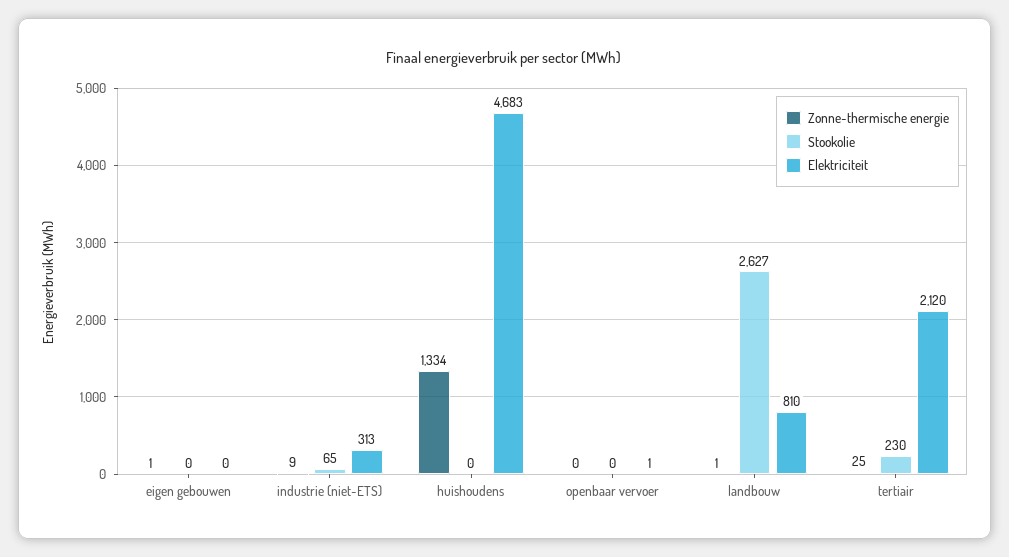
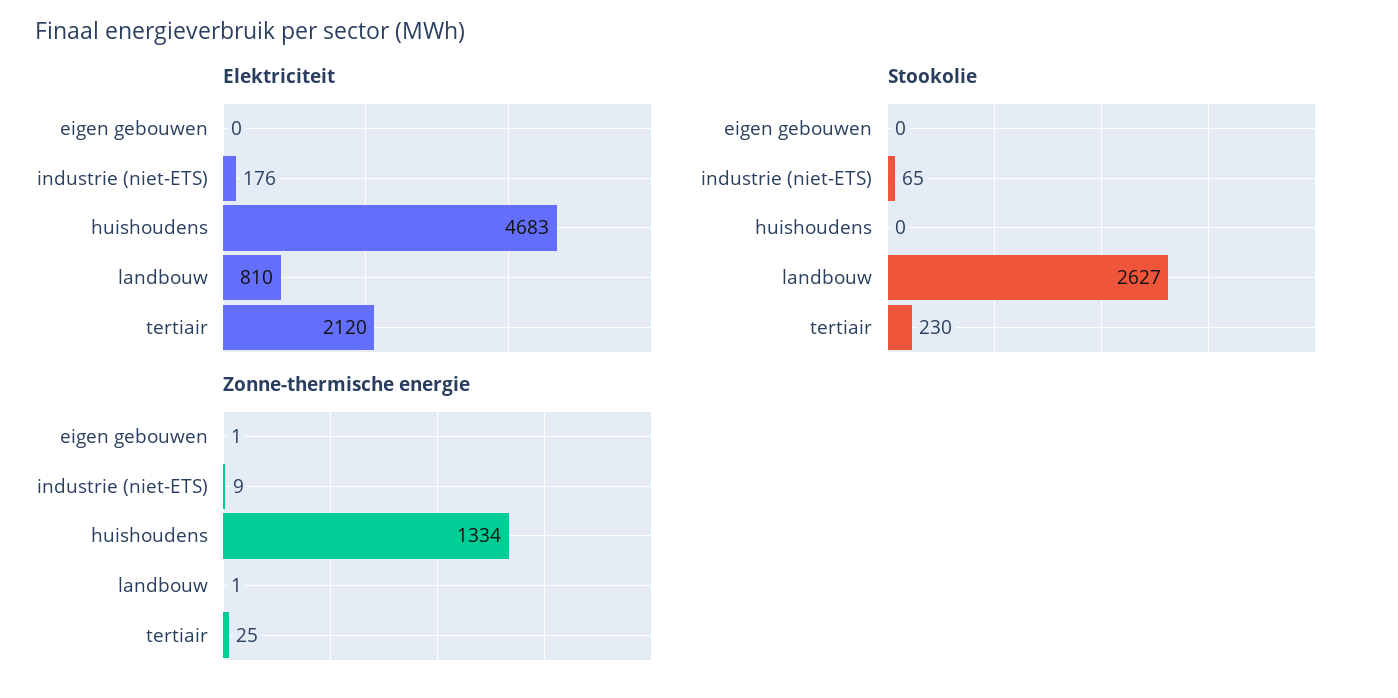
Elektriciteit, industrie (niet-ETS): 313 -> 176
Zonne-thermische energie, openbaar vervoer: 0 -> none
Stookolie, openbaar vervoer: 0 -> none
Elektriciteit, openbaar vervoer: 1 -> none

